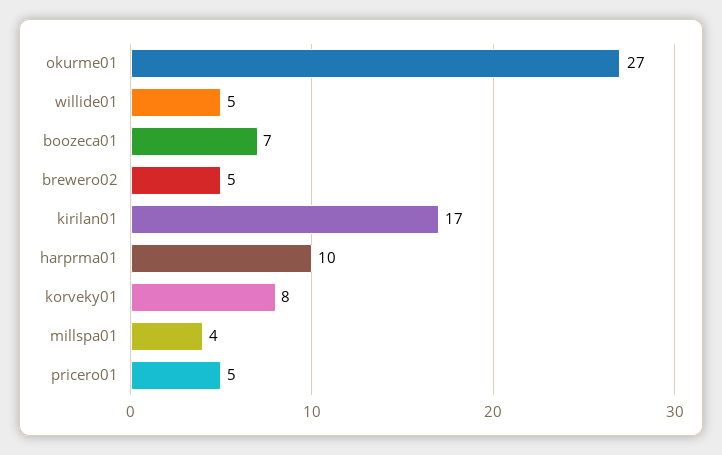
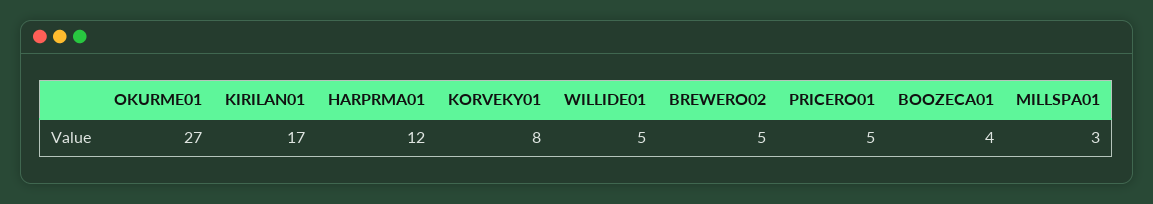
boozeca01: 7 -> 4
harprma01: 10 -> 12
millspa01: 4 -> 3

